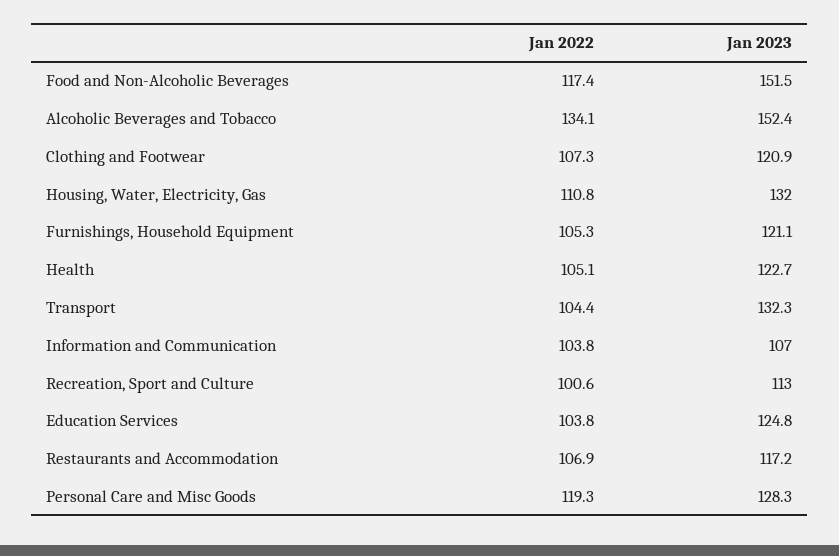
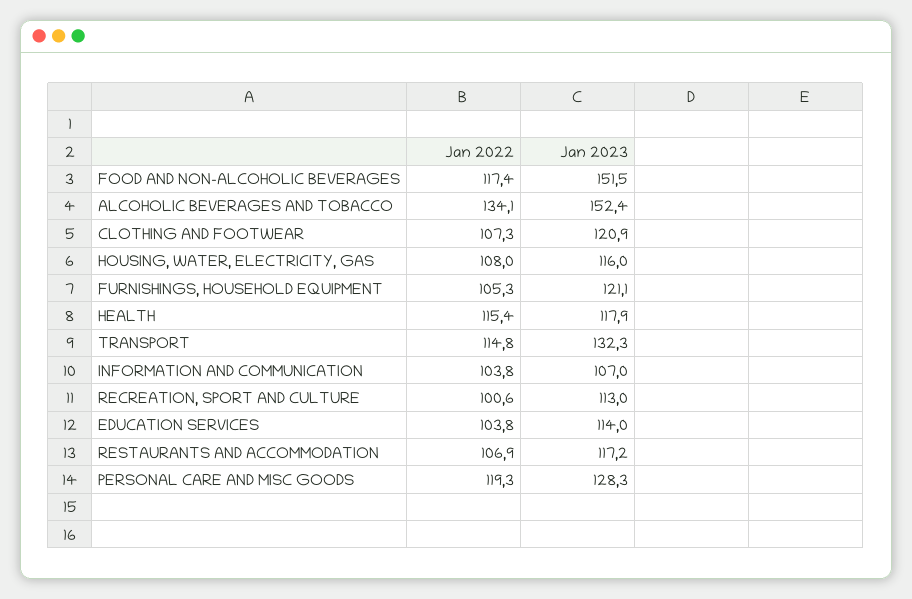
Jan 2022, Housing, Water, Electricity, Gas: 110.8 -> 108
Jan 2023, Housing, Water, Electricity, Gas: 132 -> 116
Jan 2022, Health: 105.1 -> 115.4
Jan 2023, Health: 122.7 -> 117.9
Jan 2022, Transport: 104.4 -> 114.8
Jan 2023, Education Services: 124.8 -> 114

